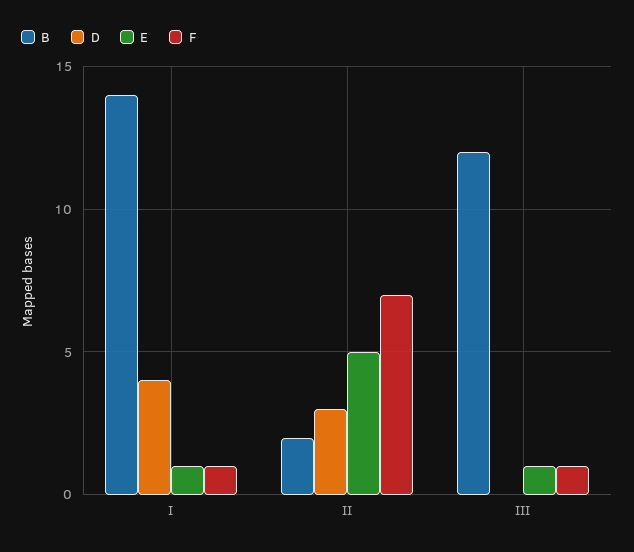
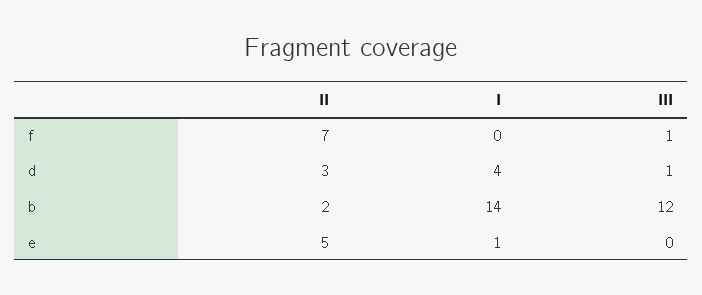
F, I: 1 -> 0
D, III: 0 -> 1
E, III: 1 -> 0

